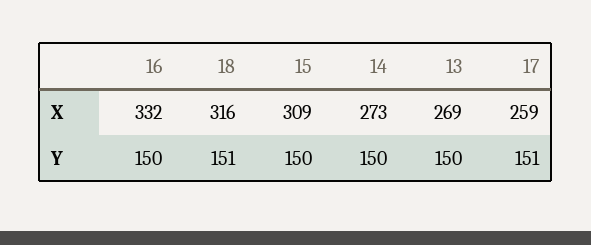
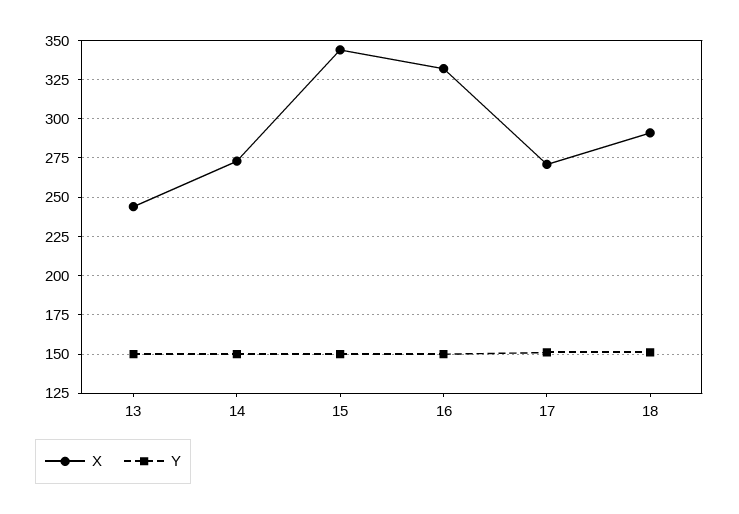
X, 18: 316 -> 290
X, 15: 309 -> 345
X, 13: 269 -> 245
X, 17: 259 -> 270

